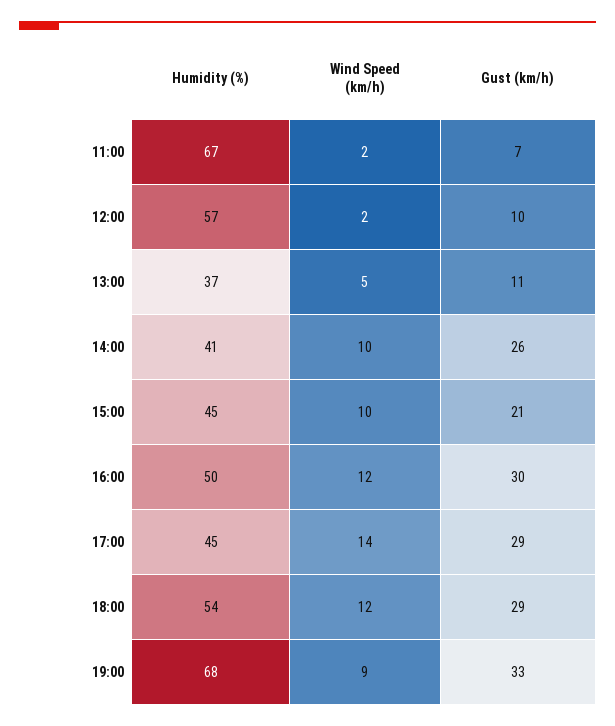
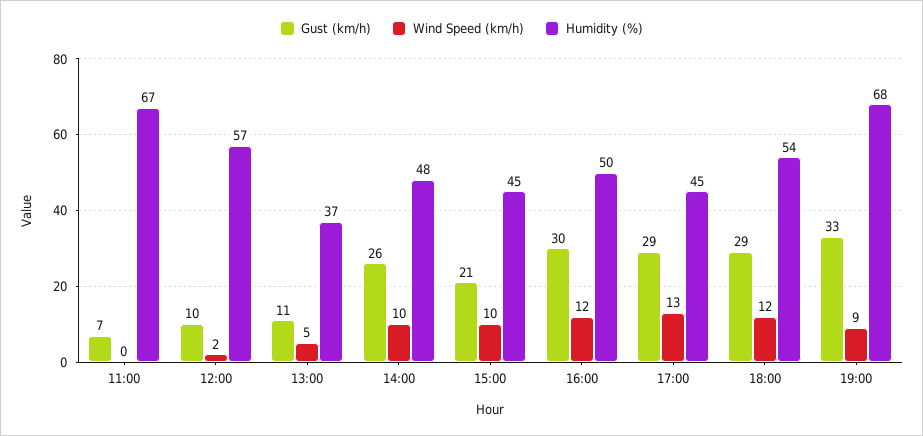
Wind Speed (km/h), 11:00: 2 -> 0
Humidity (%), 14:00: 41 -> 48
Wind Speed (km/h), 17:00: 14 -> 13

